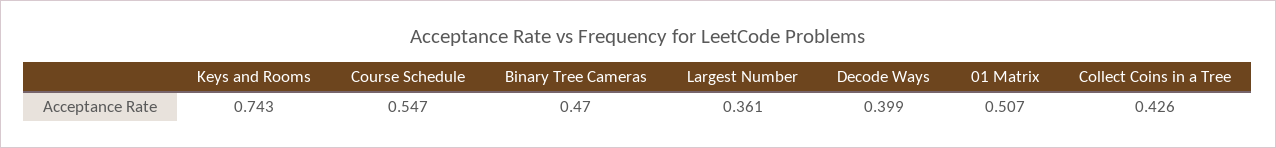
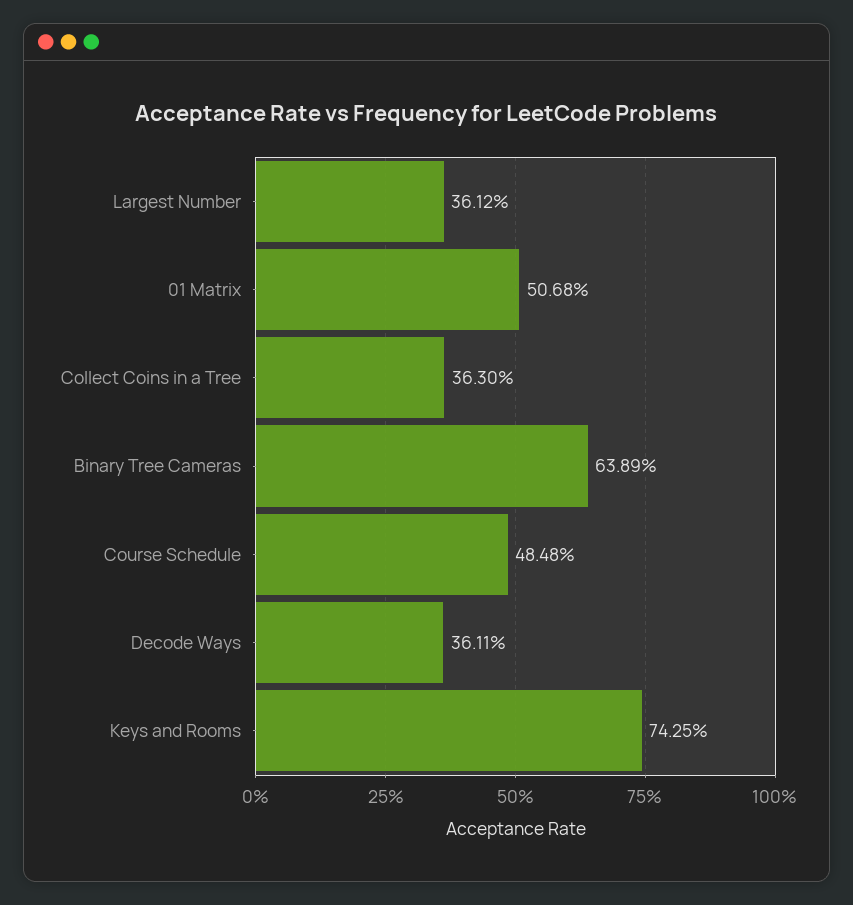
Course Schedule: 0.547 -> 0.4848
Binary Tree Cameras: 0.47 -> 0.6389
Decode Ways: 0.399 -> 0.3611
Collect Coins in a Tree: 0.426 -> 0.363

